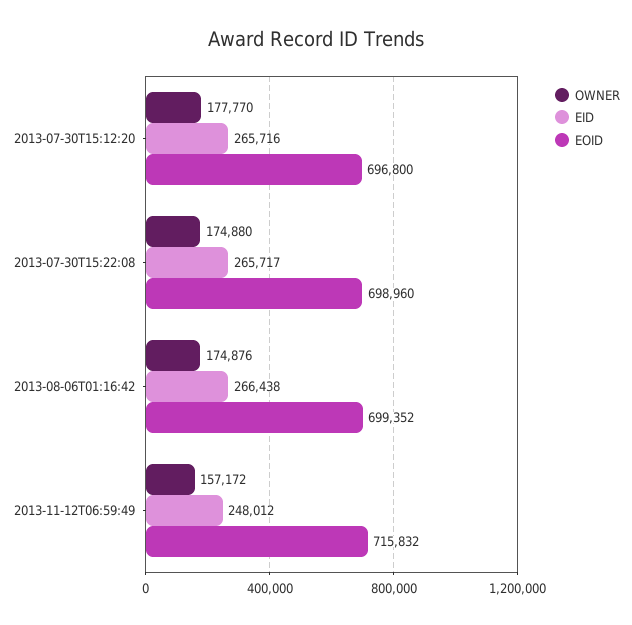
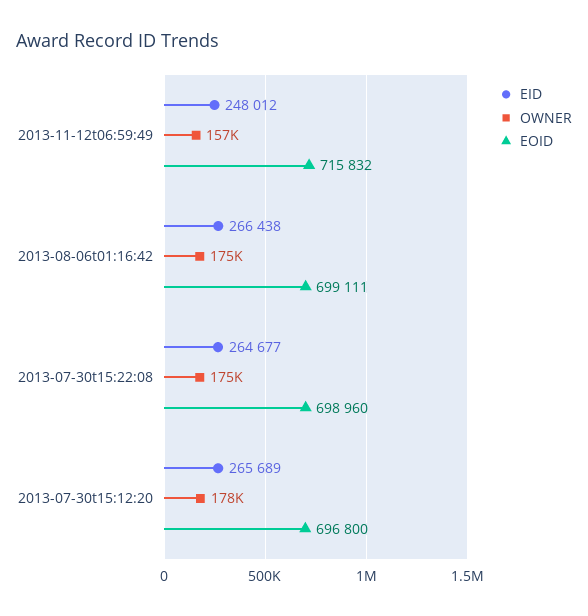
EID, 2013-07-30T15:12:20: 265716 -> 265689
EID, 2013-07-30T15:22:08: 265717 -> 264677
EOID, 2013-08-06T01:16:42: 699352 -> 699111

